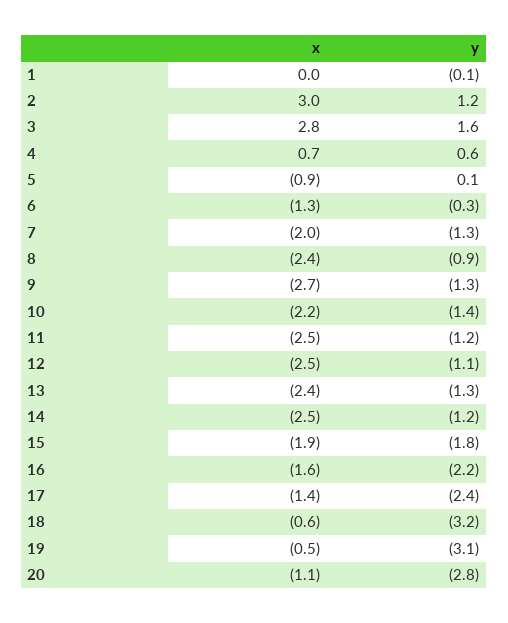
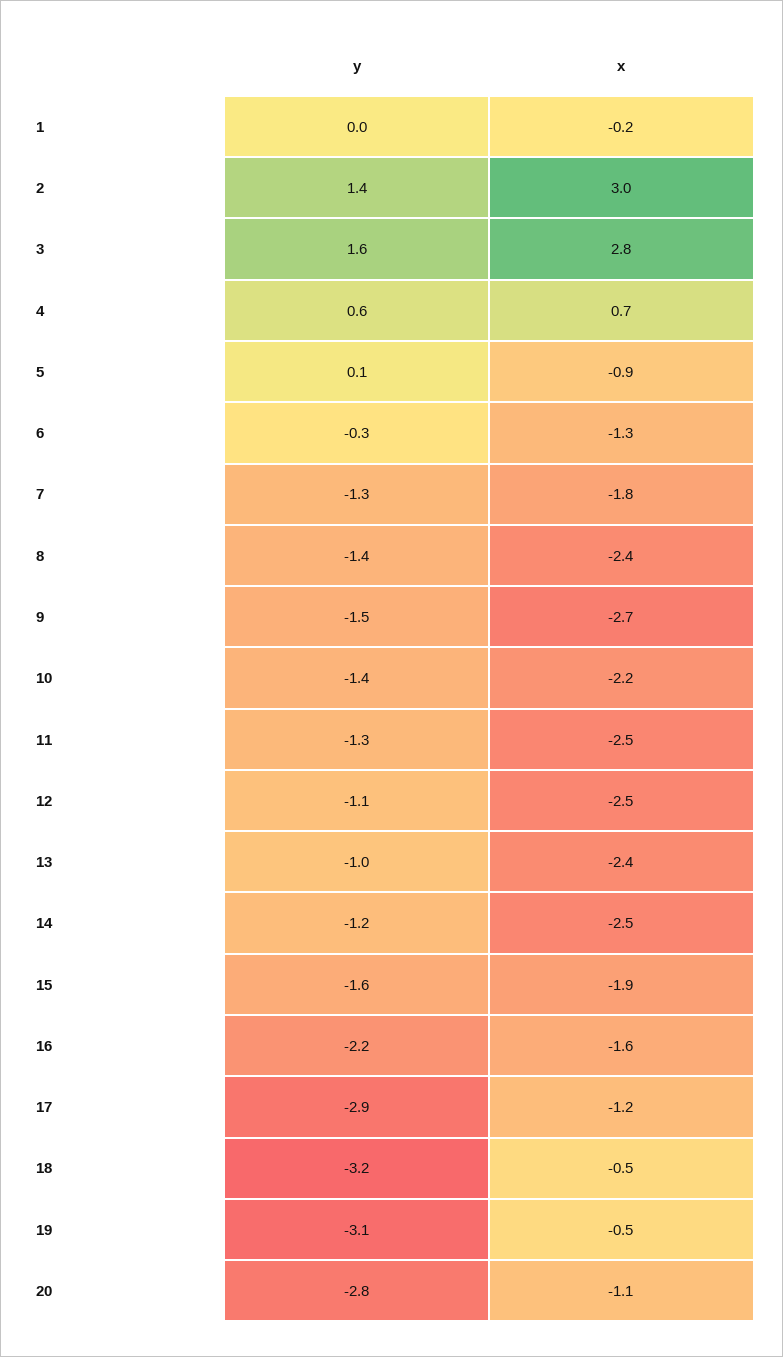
x, 1: 0 -> -0.2
y, 1: -0.1 -> 0
y, 2: 1.2 -> 1.4
x, 7: -2 -> -1.8
y, 8: -0.9 -> -1.4
y, 9: -1.3 -> -1.5
y, 11: -1.2 -> -1.3
y, 13: -1.3 -> -1
y, 15: -1.8 -> -1.6
x, 17: -1.4 -> -1.2
y, 17: -2.4 -> -2.9
x, 18: -0.6 -> -0.5

